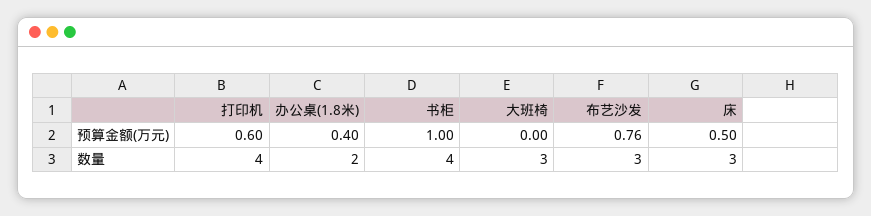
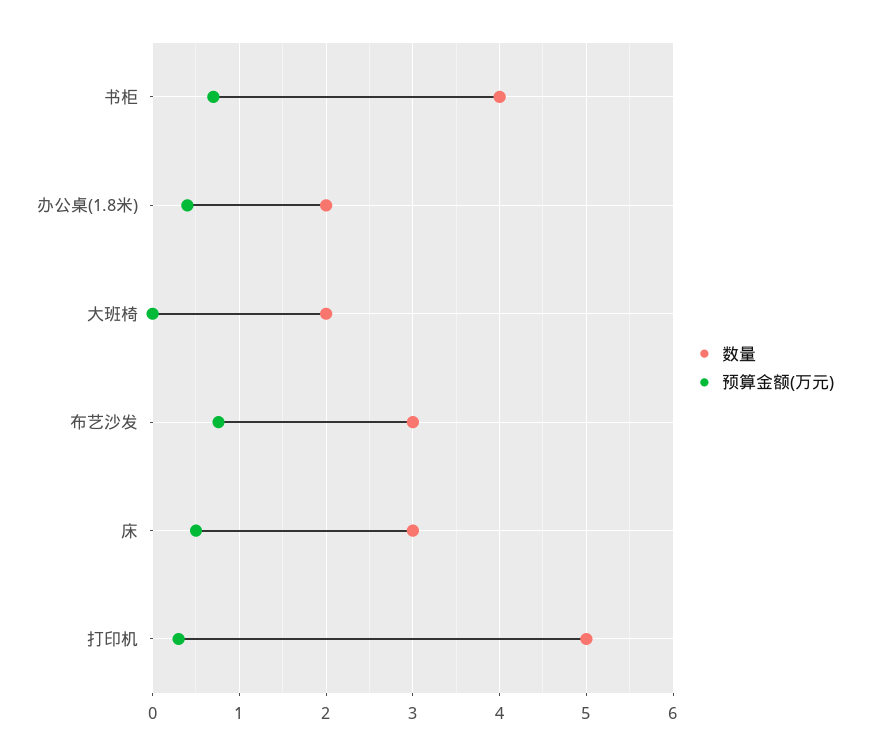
预算金额(万元), 打印机: 0.6 -> 0.3
预算金额(万元), 书柜: 1 -> 0.7
数量, 打印机: 4 -> 5
数量, 大班椅: 3 -> 2

